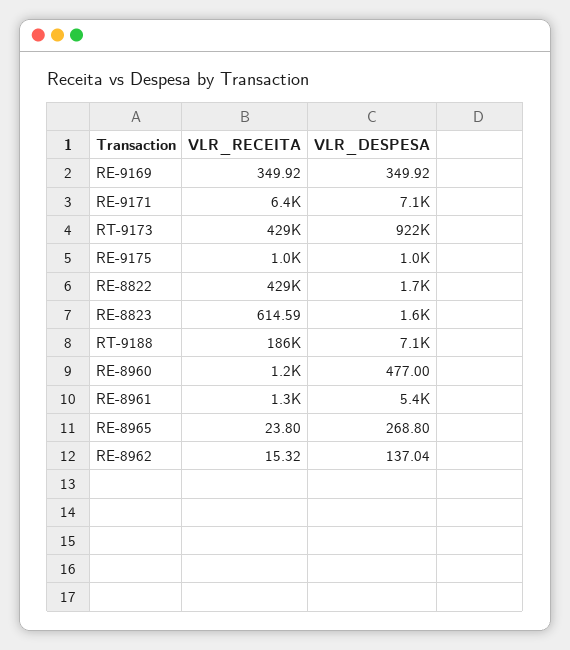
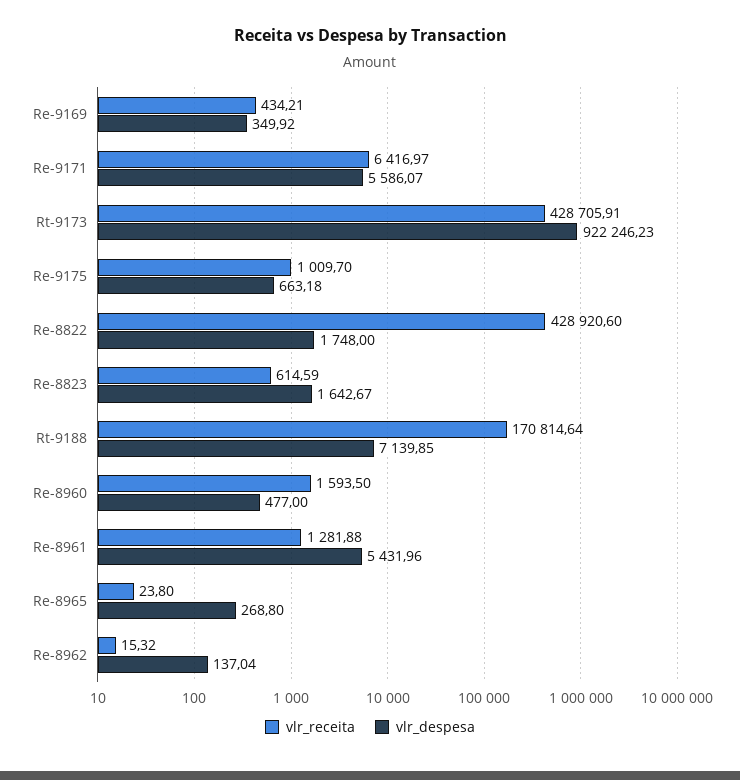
VLR_RECEITA, RE-9169: 349.92 -> 434.21
VLR_DESPESA, RE-9171: 7100 -> 5586.07
VLR_DESPESA, RE-9175: 1000 -> 663.18
VLR_RECEITA, RT-9188: 186000 -> 170814.64
VLR_RECEITA, RE-8960: 1200 -> 1593.5

